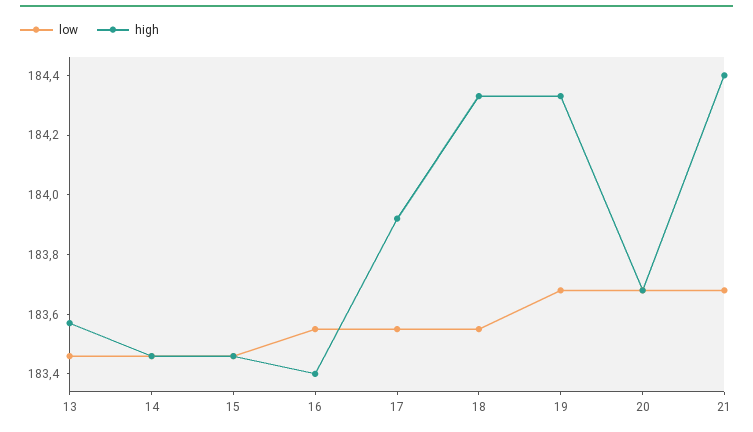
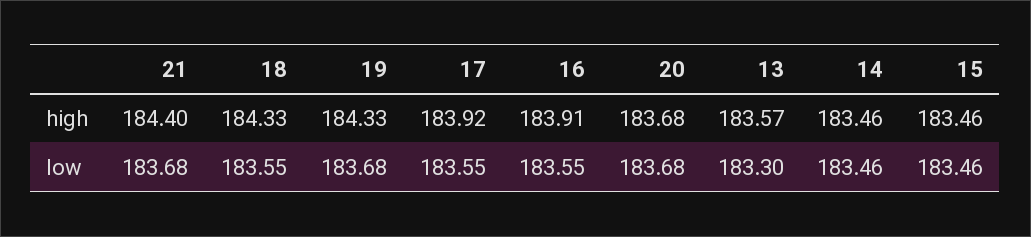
low, 13: 183.45 -> 183.3
high, 16: 183.4 -> 183.91

